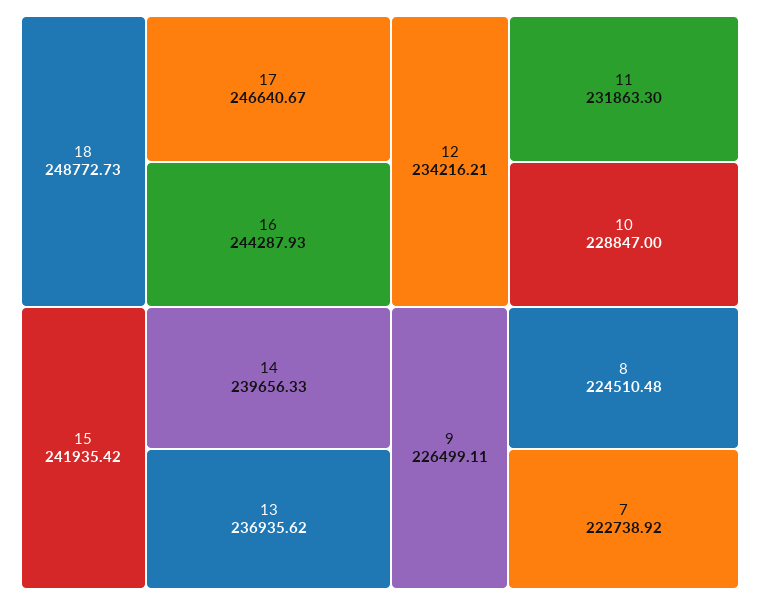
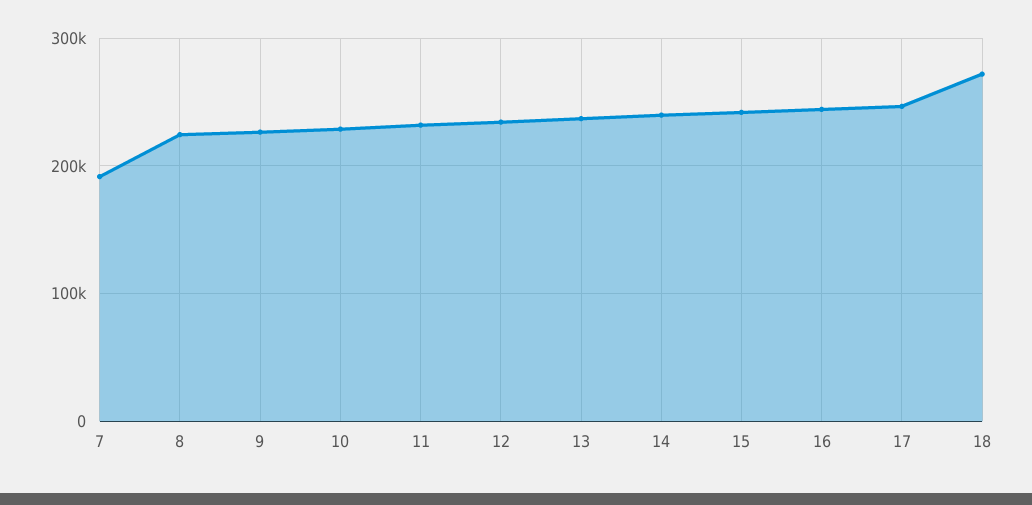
18: 248772.73 -> 270000
7: 222738.92 -> 190000

